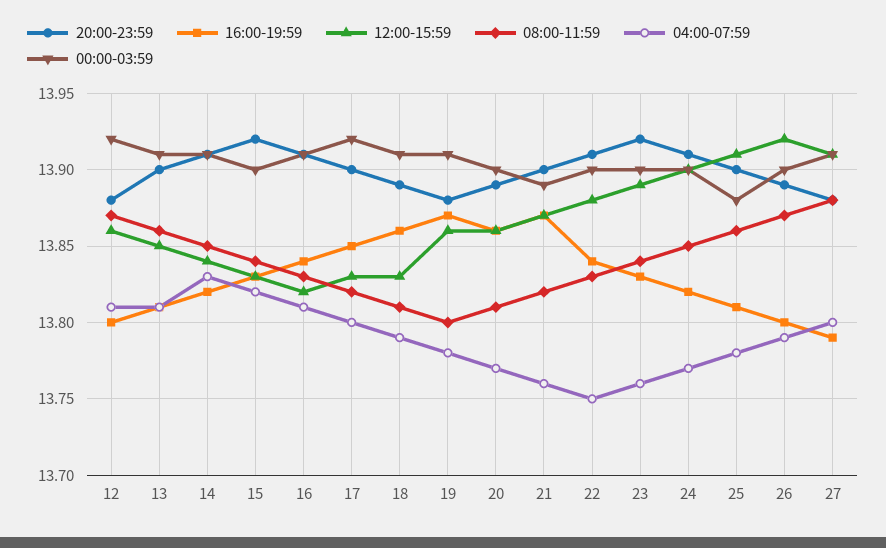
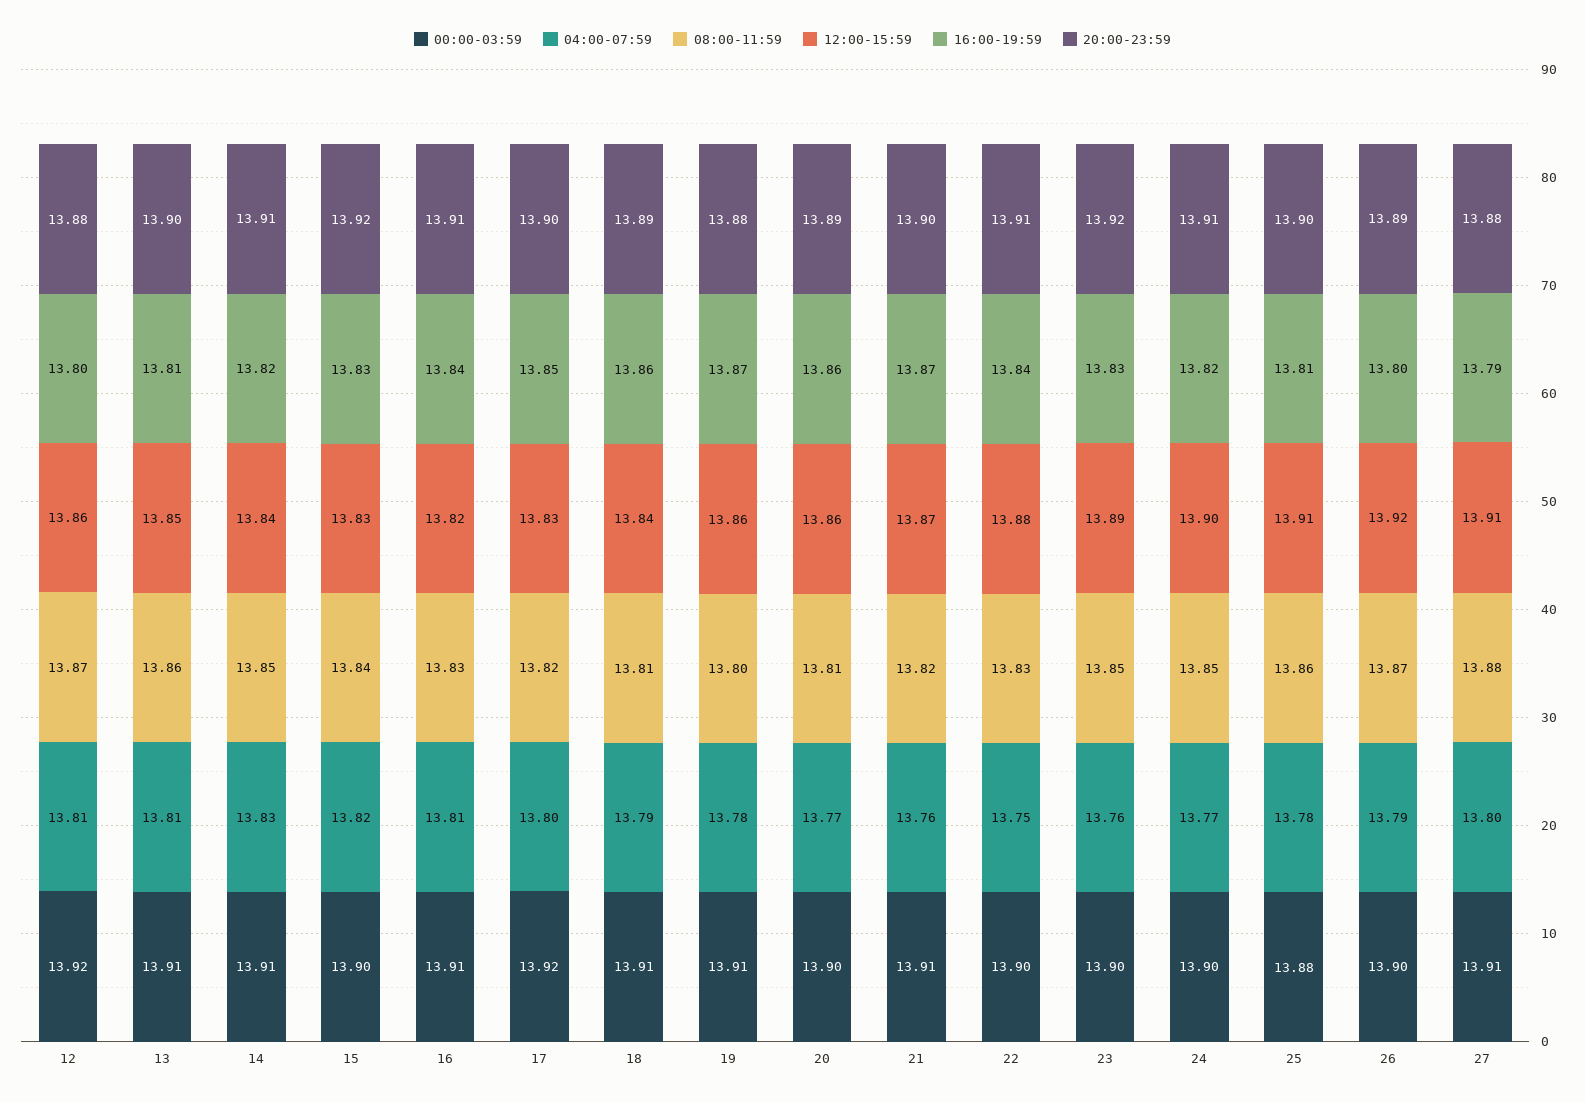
12:00-15:59, 18: 13.83 -> 13.84
00:00-03:59, 21: 13.89 -> 13.91
08:00-11:59, 23: 13.84 -> 13.85

